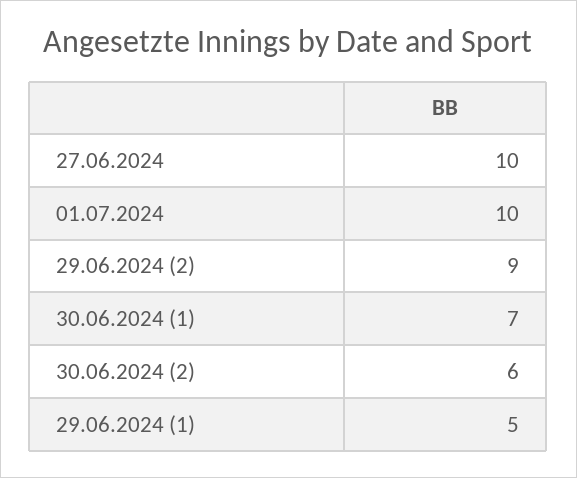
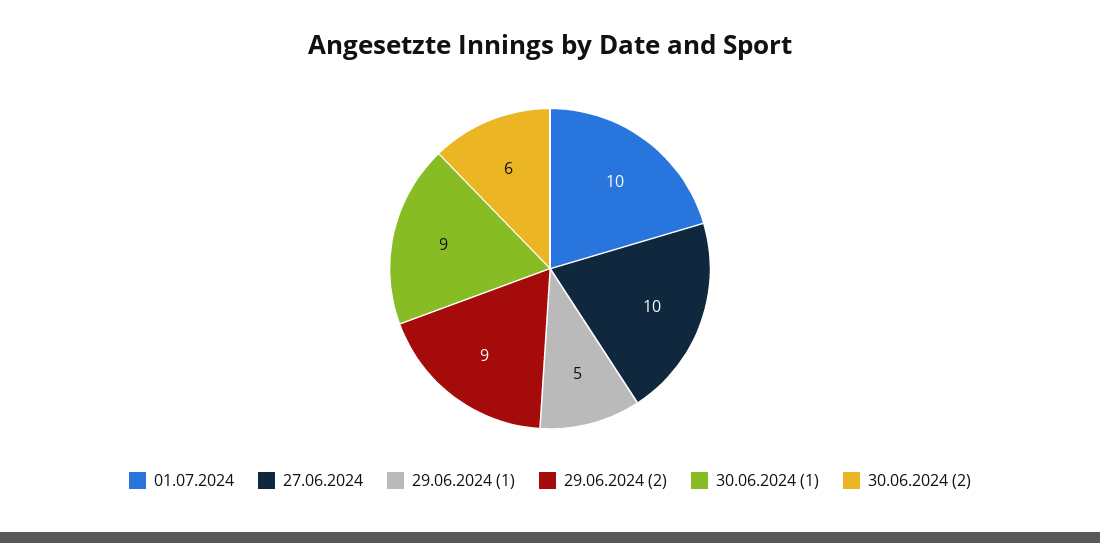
30.06.2024 (1): 7 -> 9

